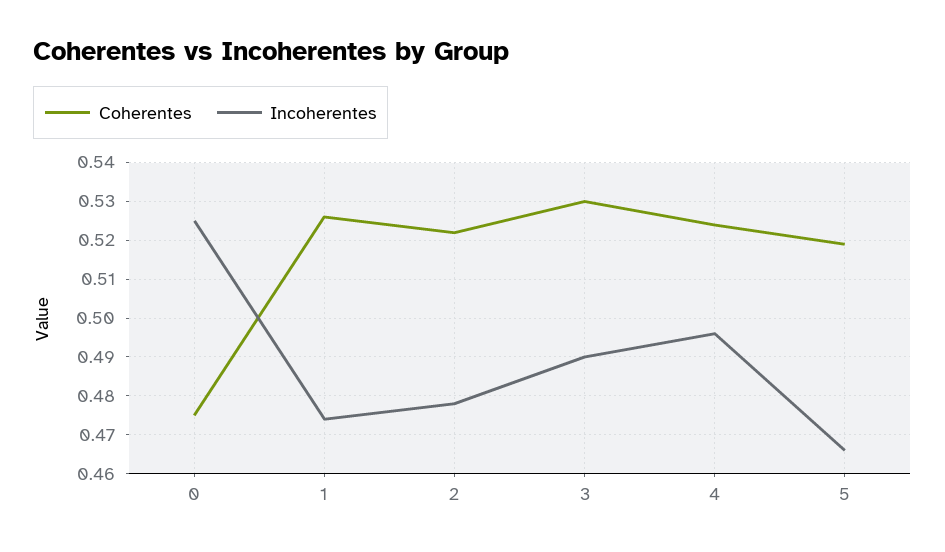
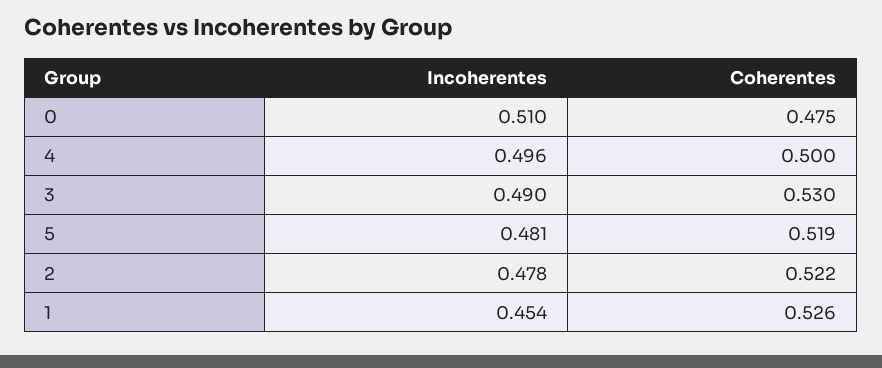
Incoherentes, 0: 0.525 -> 0.51
Incoherentes, 1: 0.475 -> 0.454
Coherentes, 4: 0.525 -> 0.5
Incoherentes, 5: 0.465 -> 0.481

